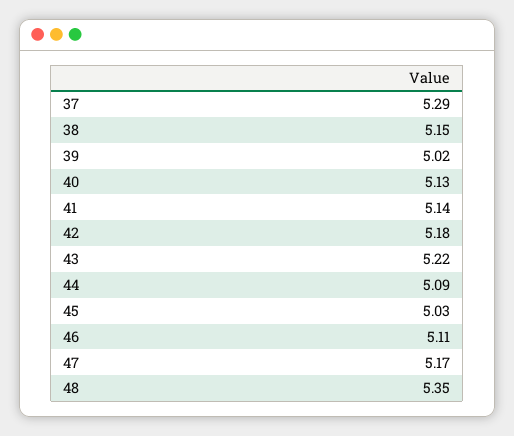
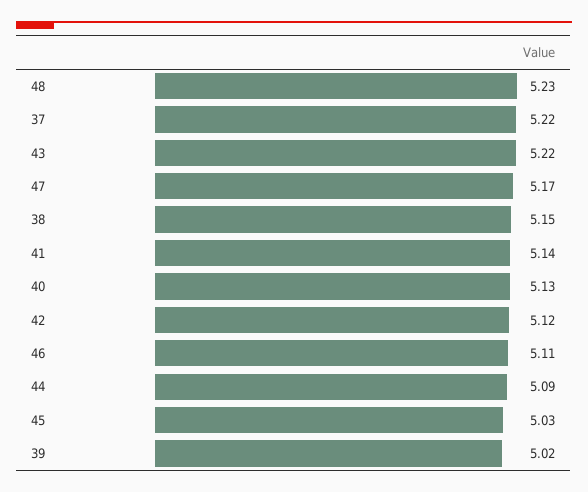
37: 5.29 -> 5.22
42: 5.18 -> 5.12
48: 5.35 -> 5.23

